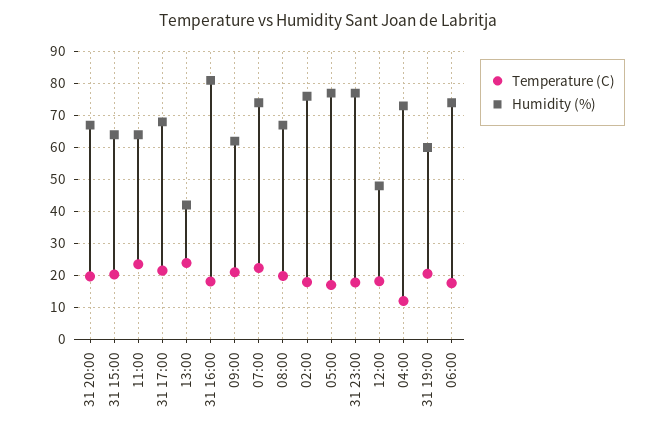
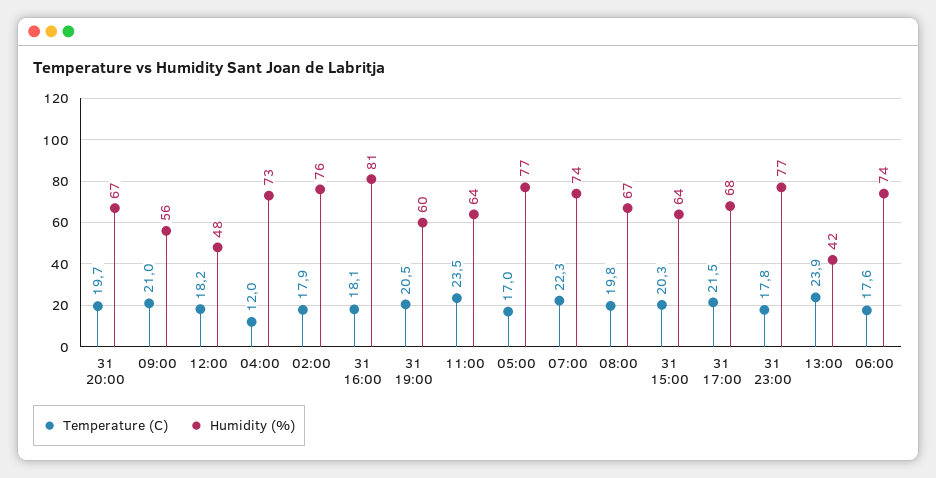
Humidity (%), 09:00: 62 -> 56

